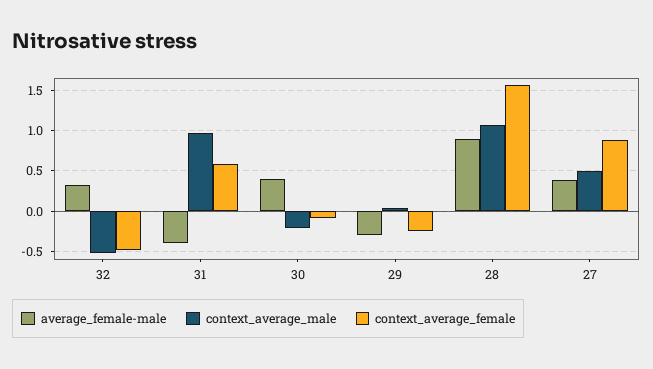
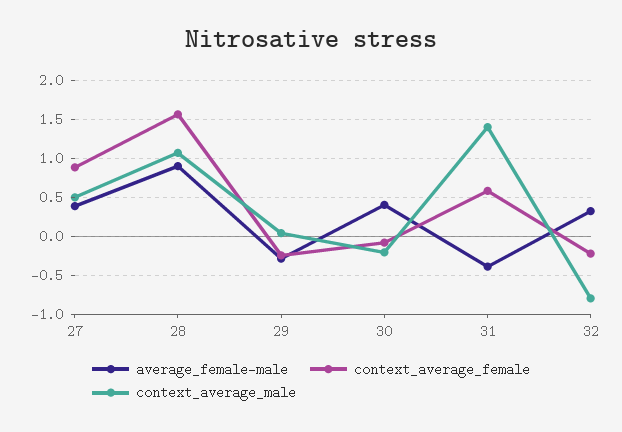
context_average_male, 32: -0.5 -> -0.8
context_average_female, 32: -0.5 -> -0.2
context_average_male, 31: 1 -> 1.4

